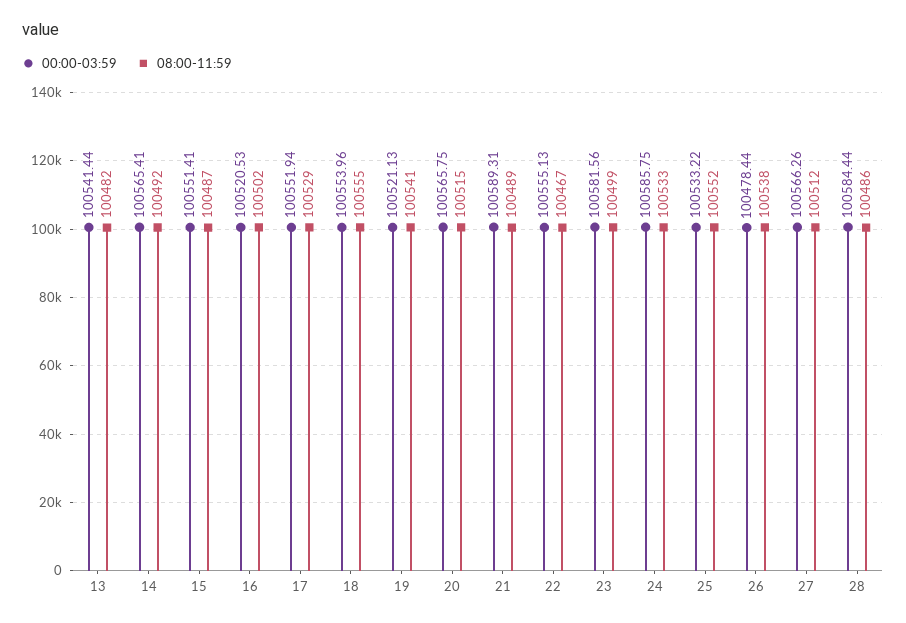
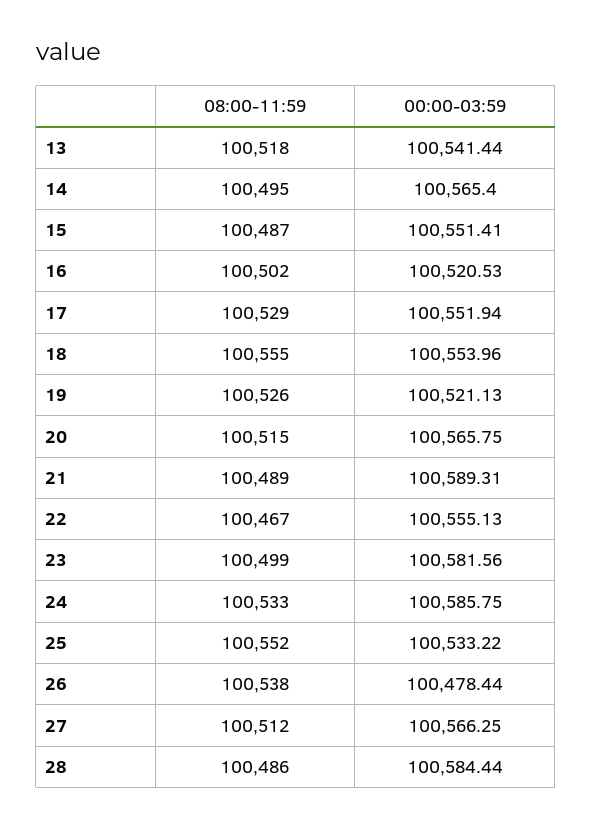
08:00-11:59, 13: 100482 -> 100518
00:00-03:59, 14: 100565.41 -> 100565.4
08:00-11:59, 14: 100492 -> 100495
08:00-11:59, 19: 100541 -> 100526
00:00-03:59, 27: 100566.26 -> 100566.25

